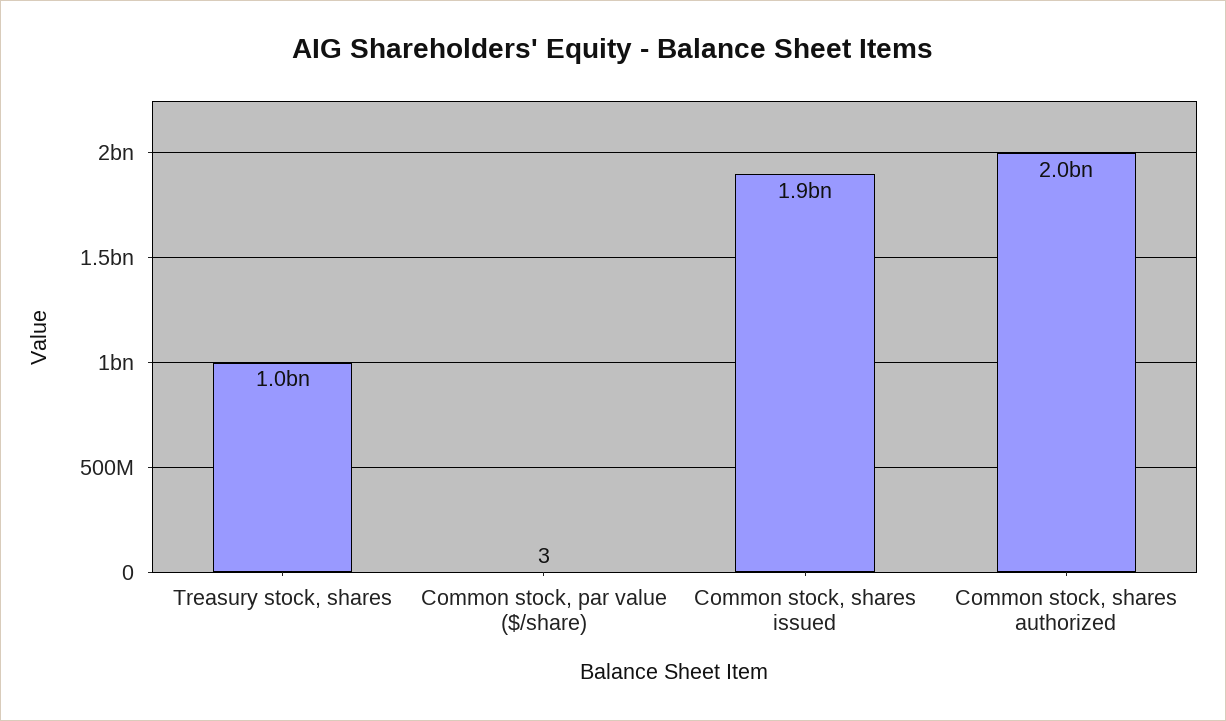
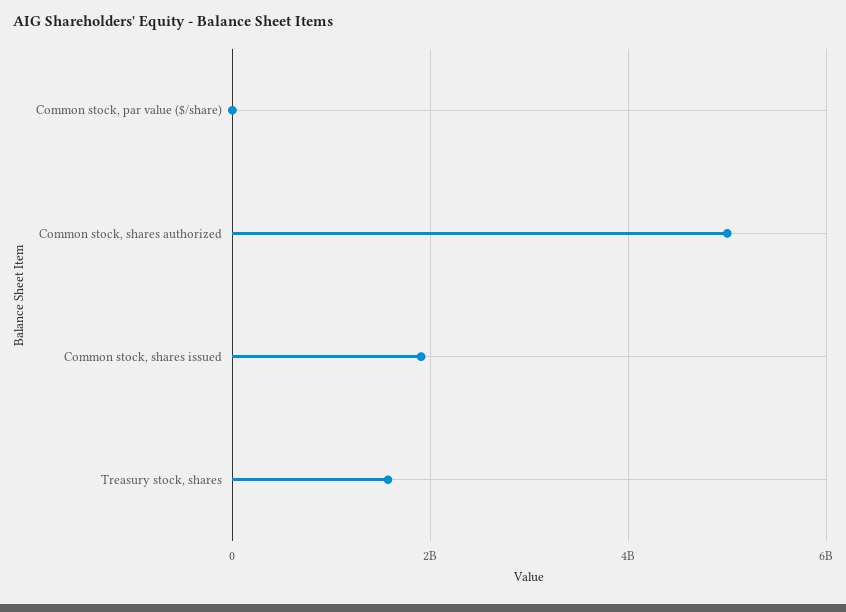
Treasury stock, shares: 1000000000 -> 1600000000
Common stock, shares authorized: 2000000000 -> 5000000000

